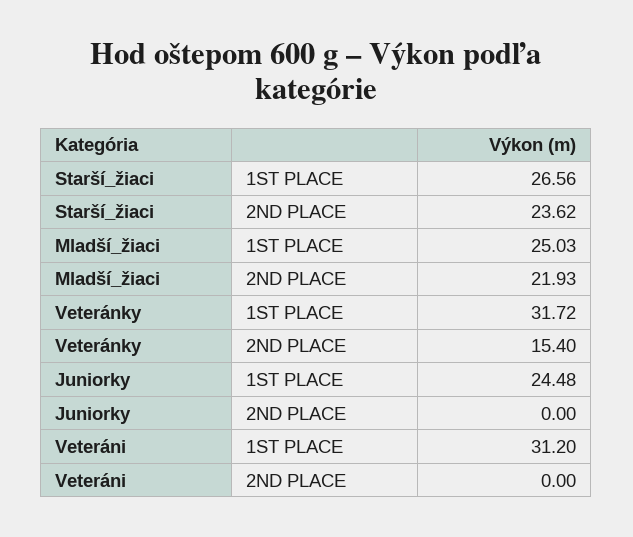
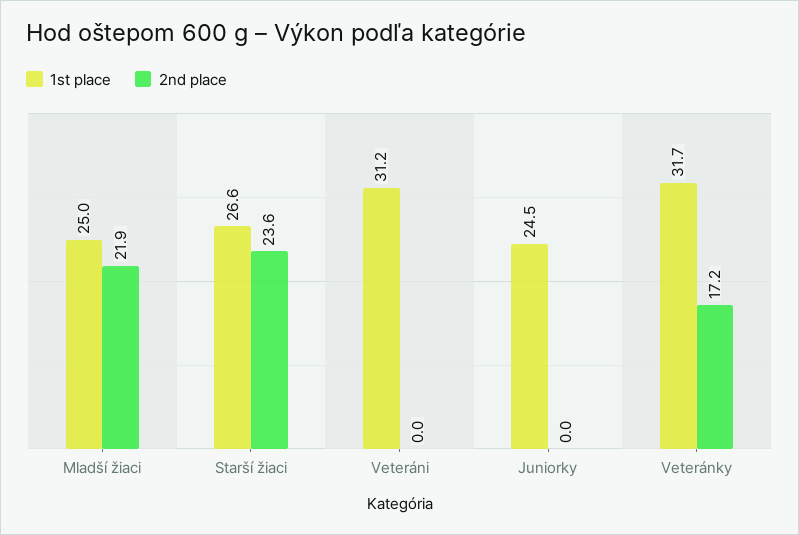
2ND PLACE, Veteránky: 15.4 -> 17.2

